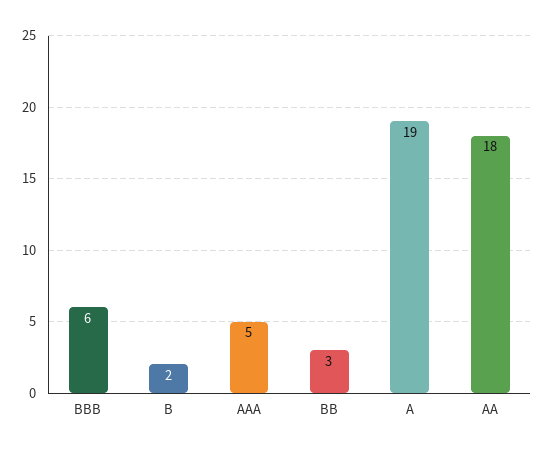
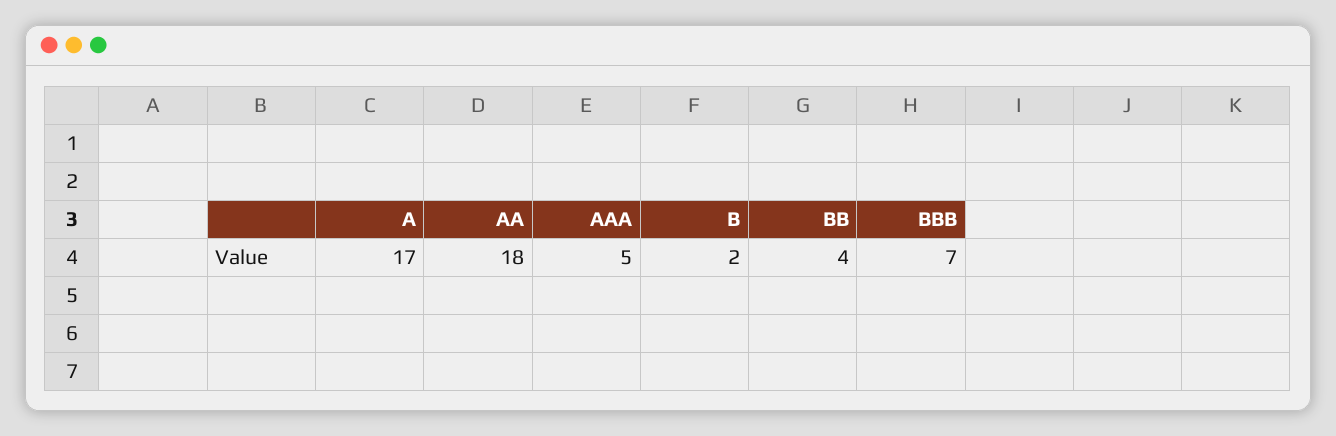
BBB: 6 -> 7
BB: 3 -> 4
A: 19 -> 17

